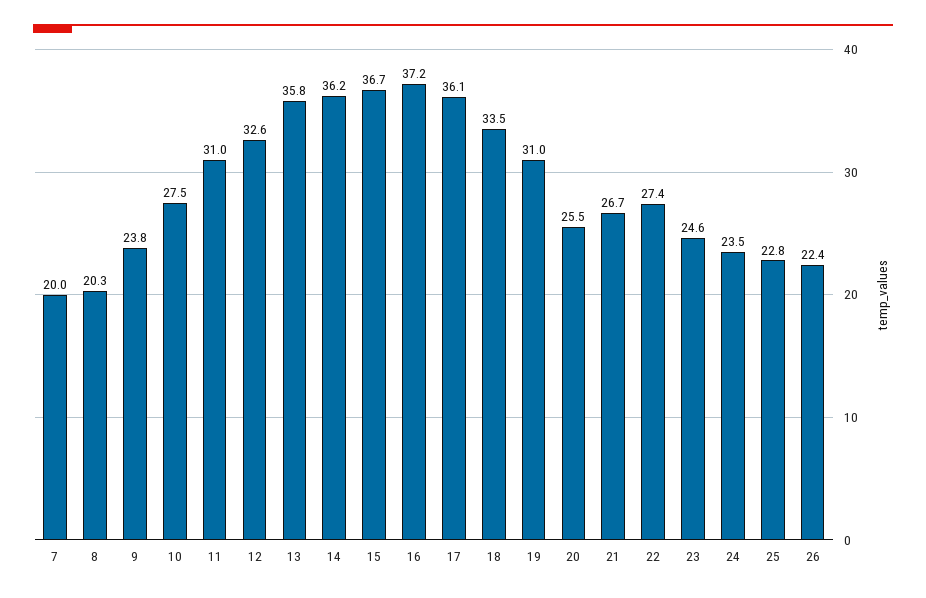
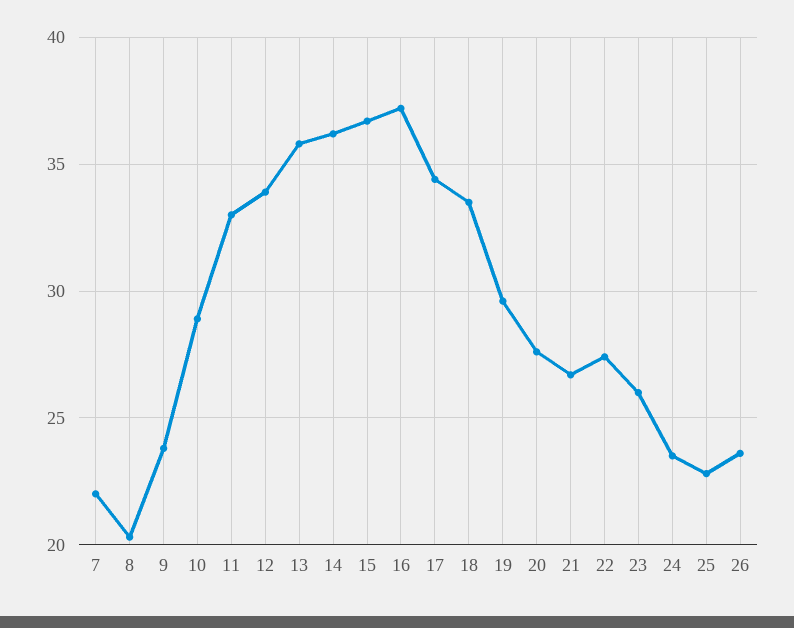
7: 20 -> 22
10: 27.5 -> 29
11: 31 -> 33
12: 32.6 -> 34
17: 36.1 -> 34.5
19: 31 -> 29.5
20: 25.5 -> 27.5
23: 24.6 -> 26
26: 22.4 -> 23.5

